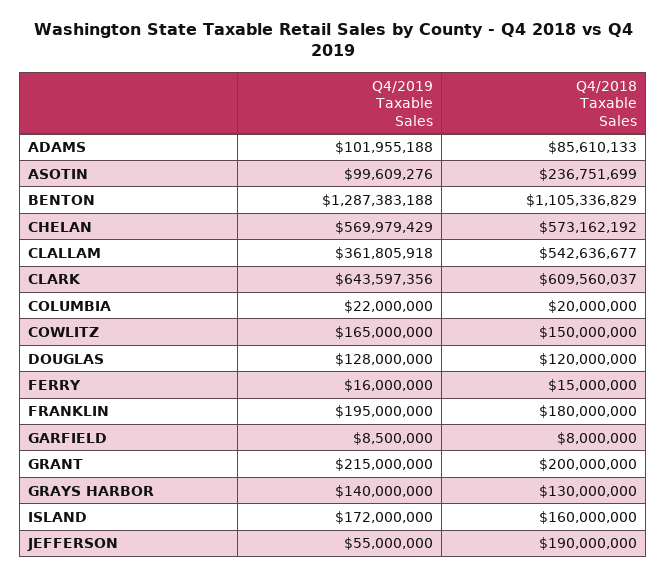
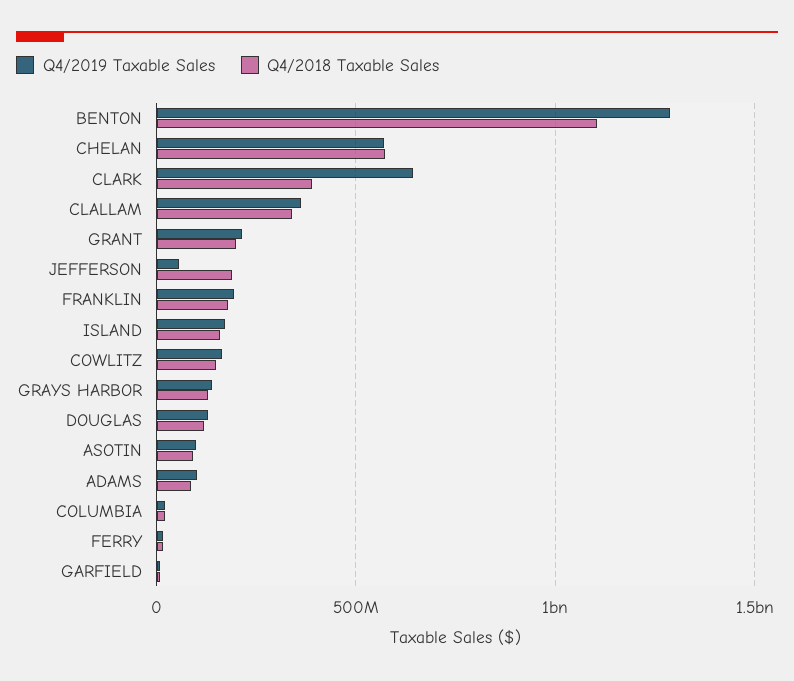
Q4/2018 Taxable Sales, ASOTIN: 236751699 -> 100000000
Q4/2018 Taxable Sales, CLALLAM: 542636677 -> 350000000
Q4/2018 Taxable Sales, CLARK: 609560037 -> 400000000

